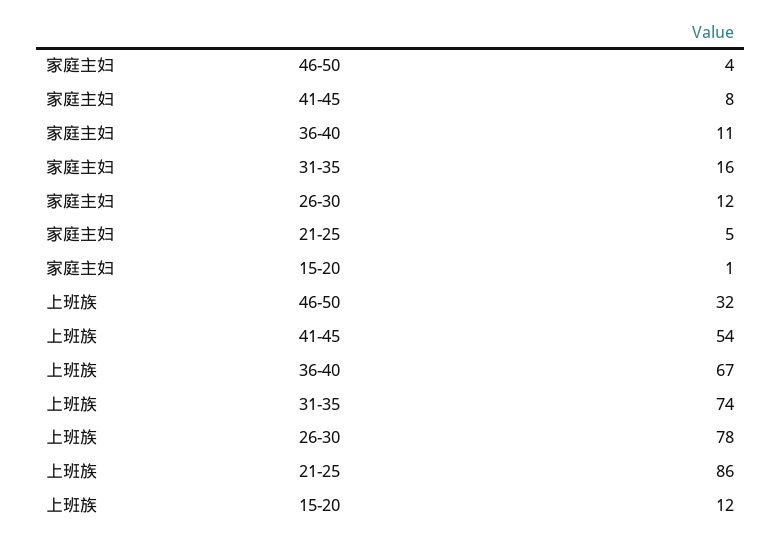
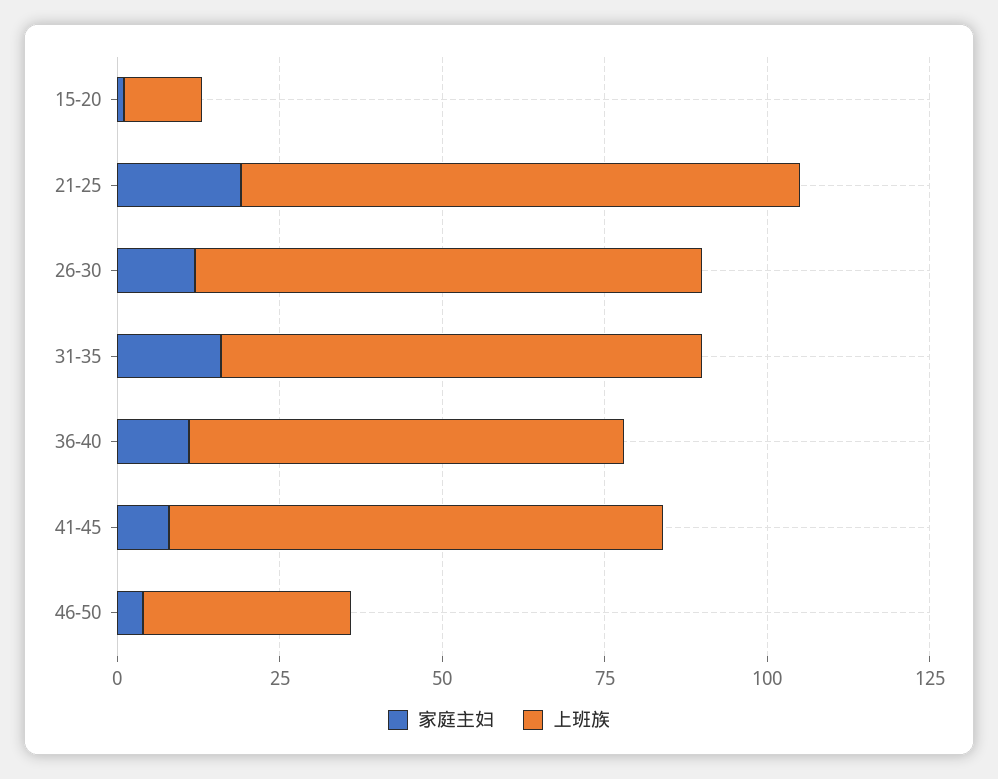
家庭主妇, 21-25: 5 -> 20
上班族, 41-45: 54 -> 75

